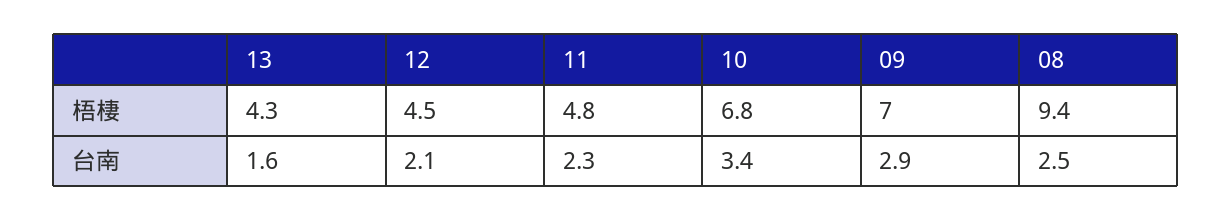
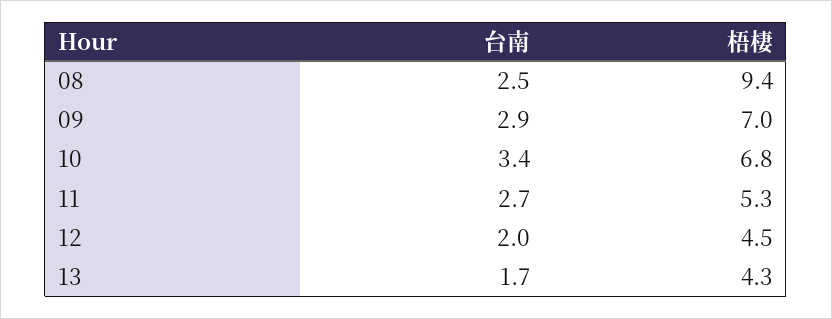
11, 梧棲: 4.8 -> 5.3
13, 台南: 1.6 -> 1.7
12, 台南: 2.1 -> 2
11, 台南: 2.3 -> 2.7

